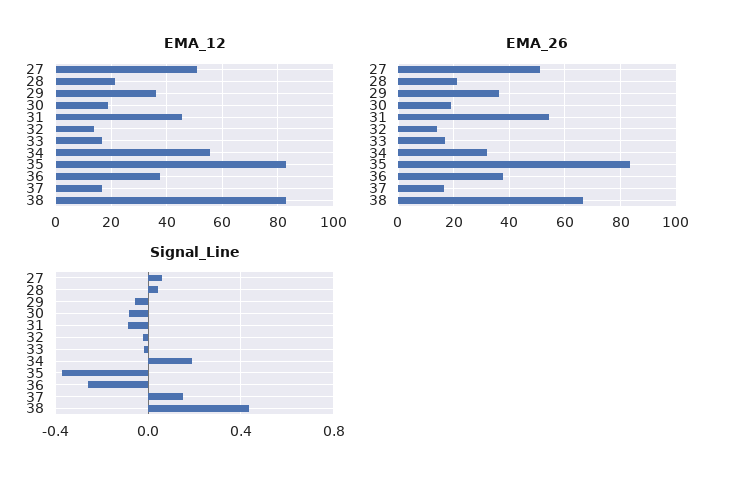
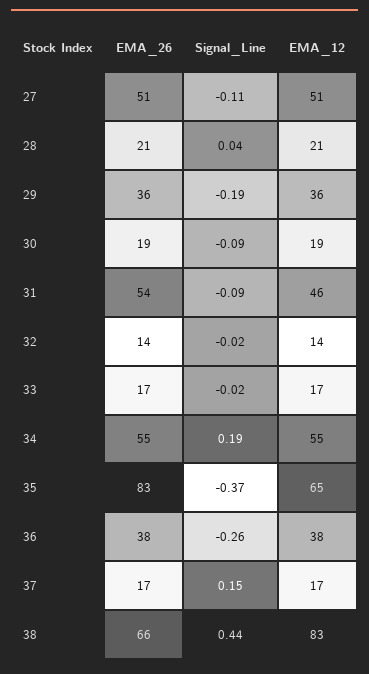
EMA_12, 35: 82.5 -> 65
EMA_26, 34: 32.5 -> 55
Signal_Line, 27: 0.05 -> -0.11
Signal_Line, 29: -0.05 -> -0.19

